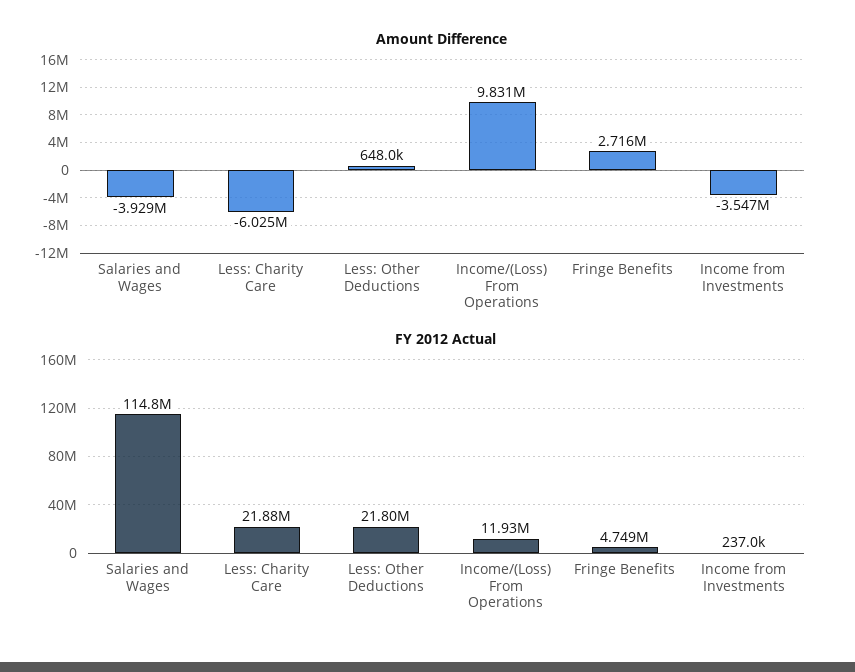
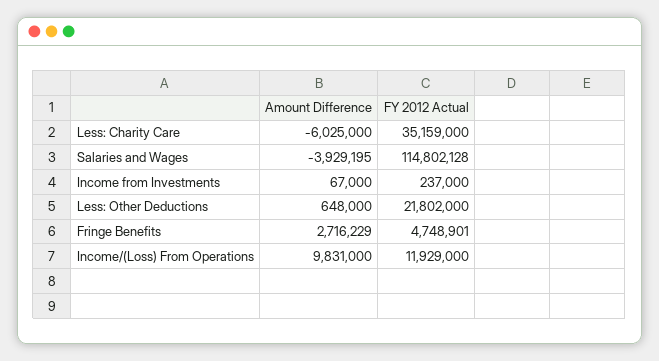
Amount Difference, Income from Investments: -3547000 -> 67000
FY 2012 Actual, Less: Charity Care: 21880000 -> 35159000

